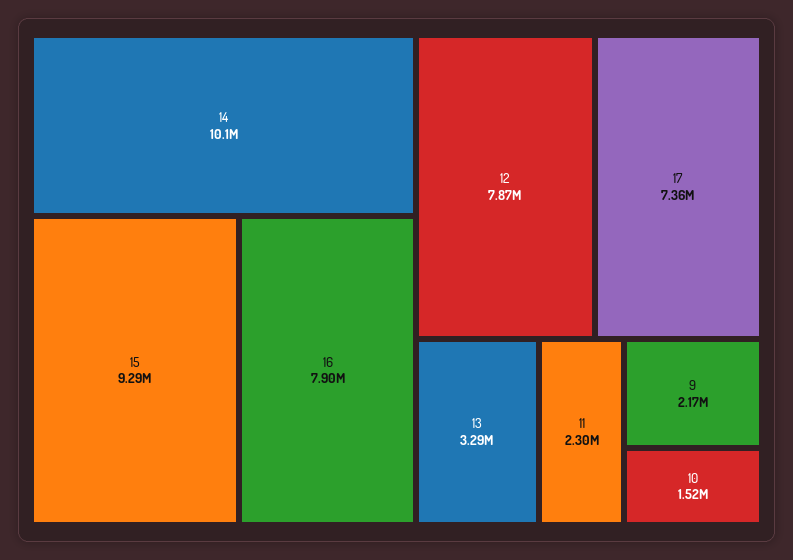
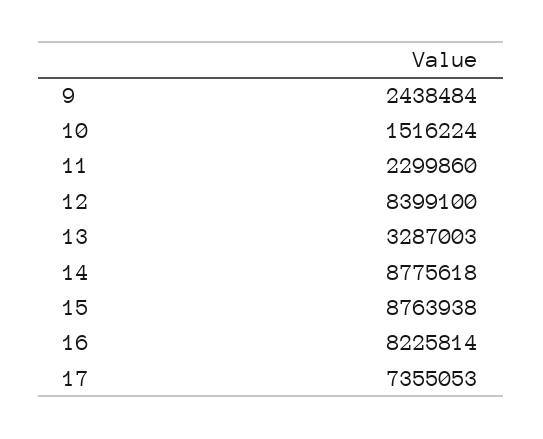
14: 10100000 -> 8775618
15: 9290000 -> 8763938
16: 7900000 -> 8225814
12: 7870000 -> 8399100
9: 2170000 -> 2438484

